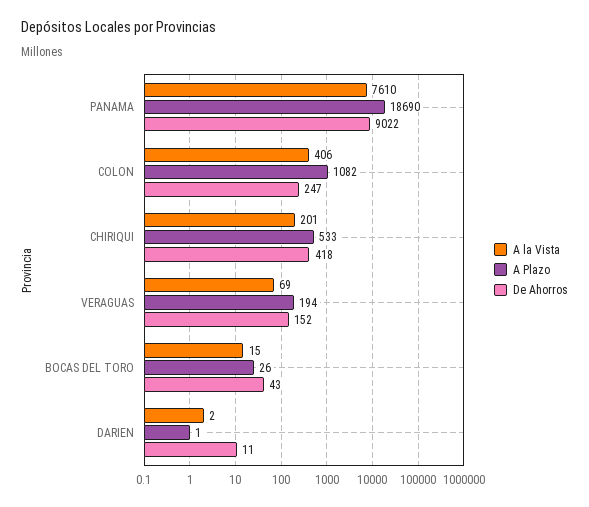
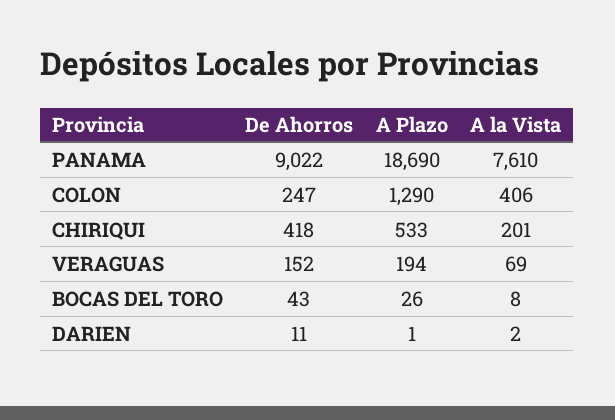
A Plazo, COLON: 1082 -> 1290
A la Vista, BOCAS DEL TORO: 15 -> 8

